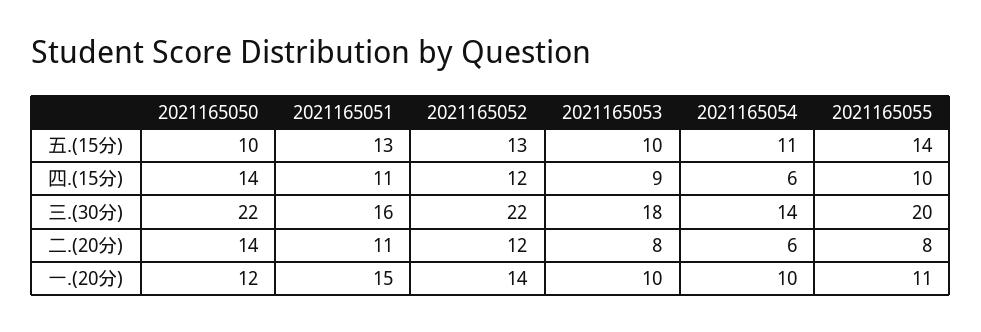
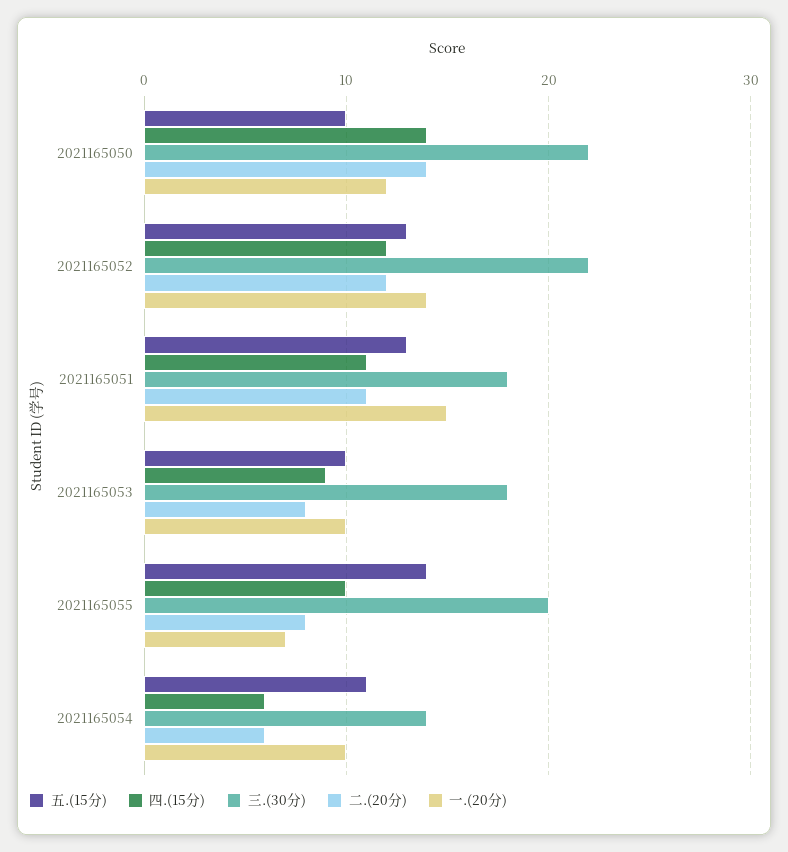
三.(30分), 2021165051: 16 -> 18
一.(20分), 2021165055: 11 -> 7

